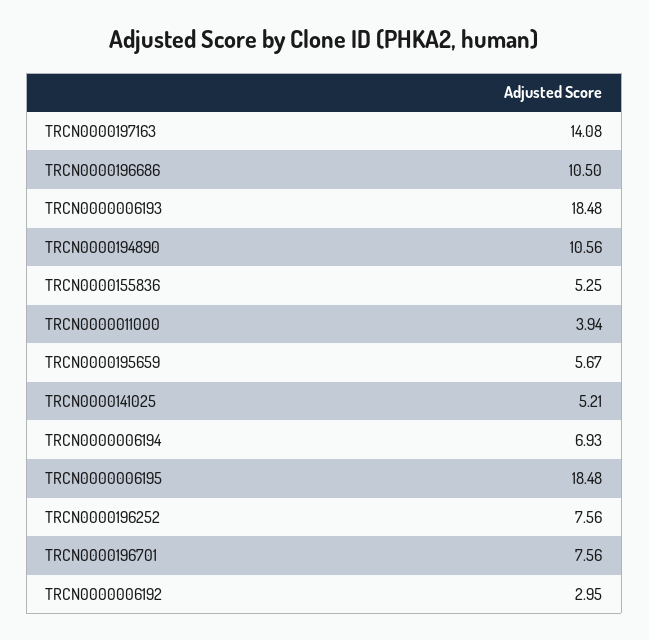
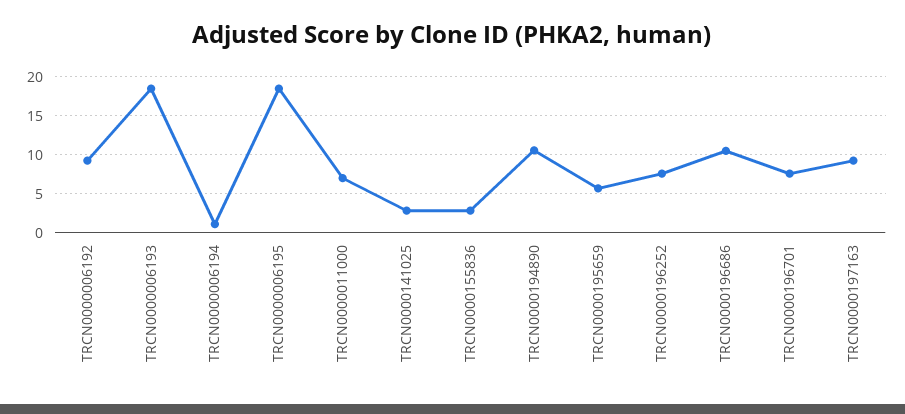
TRCN0000197163: 14.08 -> 9
TRCN0000155836: 5.25 -> 3
TRCN0000011000: 3.94 -> 7
TRCN0000141025: 5.21 -> 3
TRCN0000006194: 6.93 -> 1
TRCN0000006192: 2.95 -> 9

